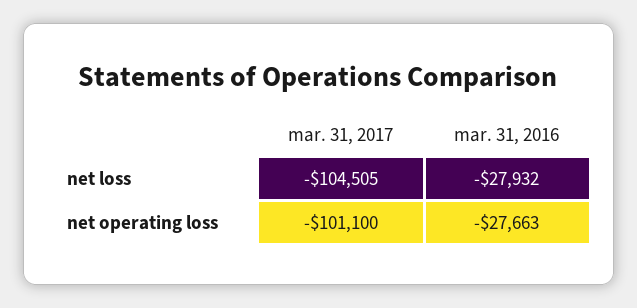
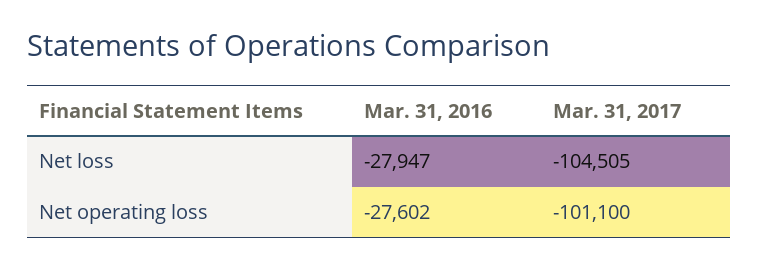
mar. 31, 2016, net loss: -27932 -> -27947
mar. 31, 2016, net operating loss: -27663 -> -27602

